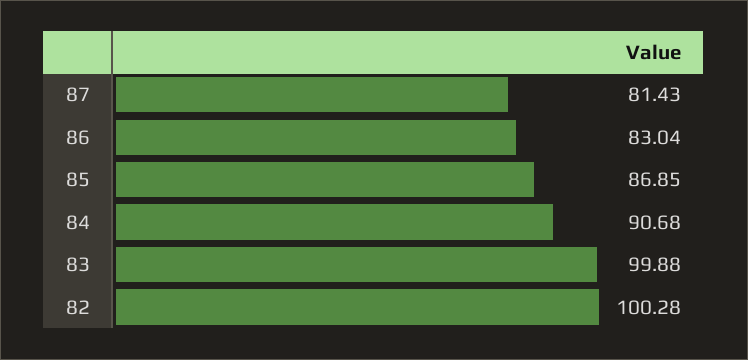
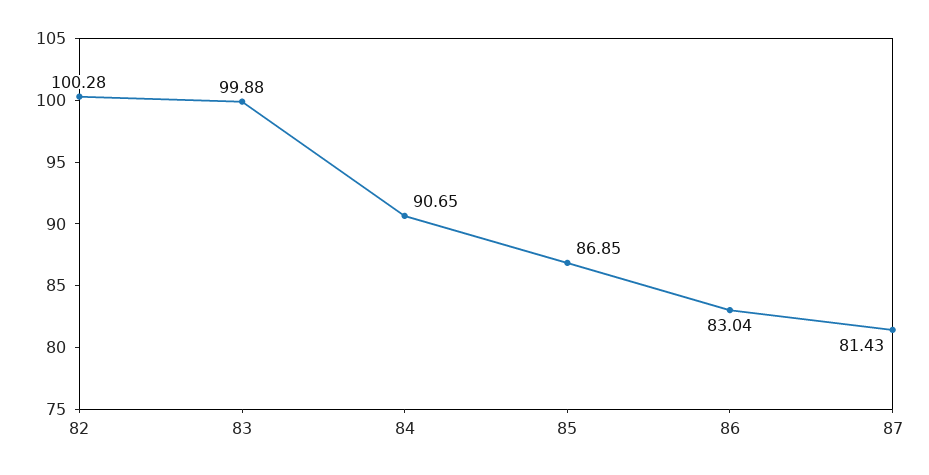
84: 90.68 -> 90.65

